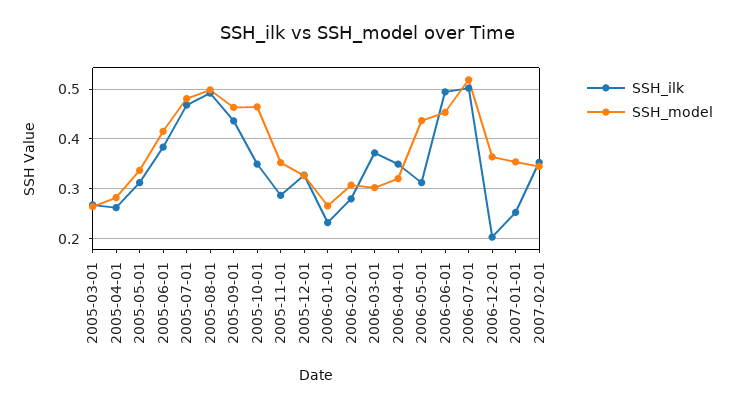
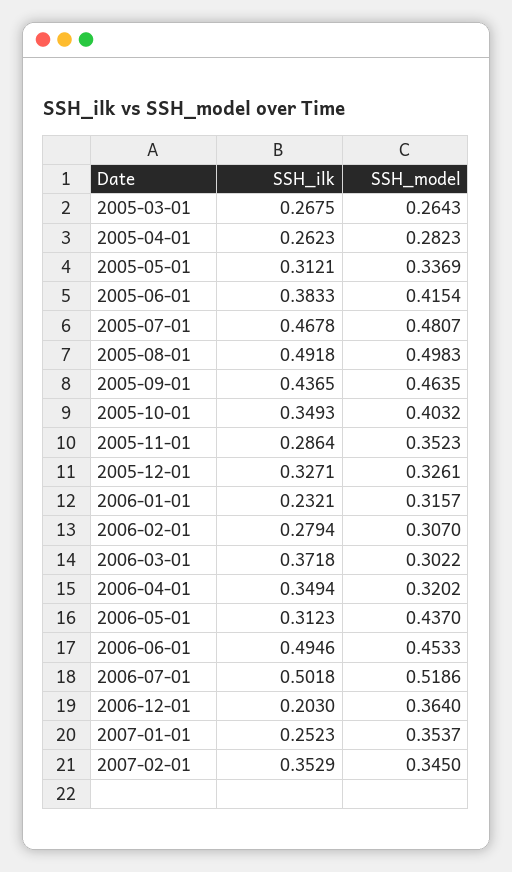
SSH_model, 2005-10-01: 0.46 -> 0.4032
SSH_model, 2006-01-01: 0.26 -> 0.3157

